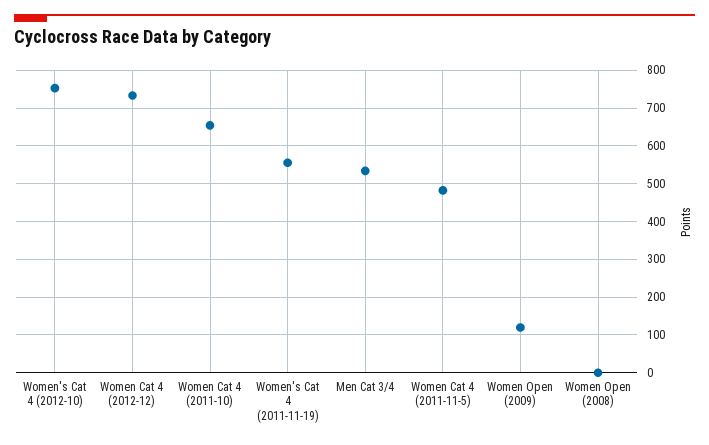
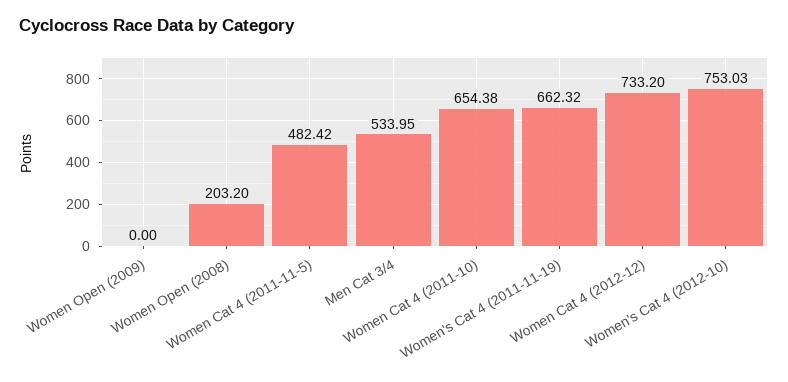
Women's Cat 4 (2011-11-19): 560 -> 662.32
Women Open (2009): 120 -> 0
Women Open (2008): 0 -> 203.2

